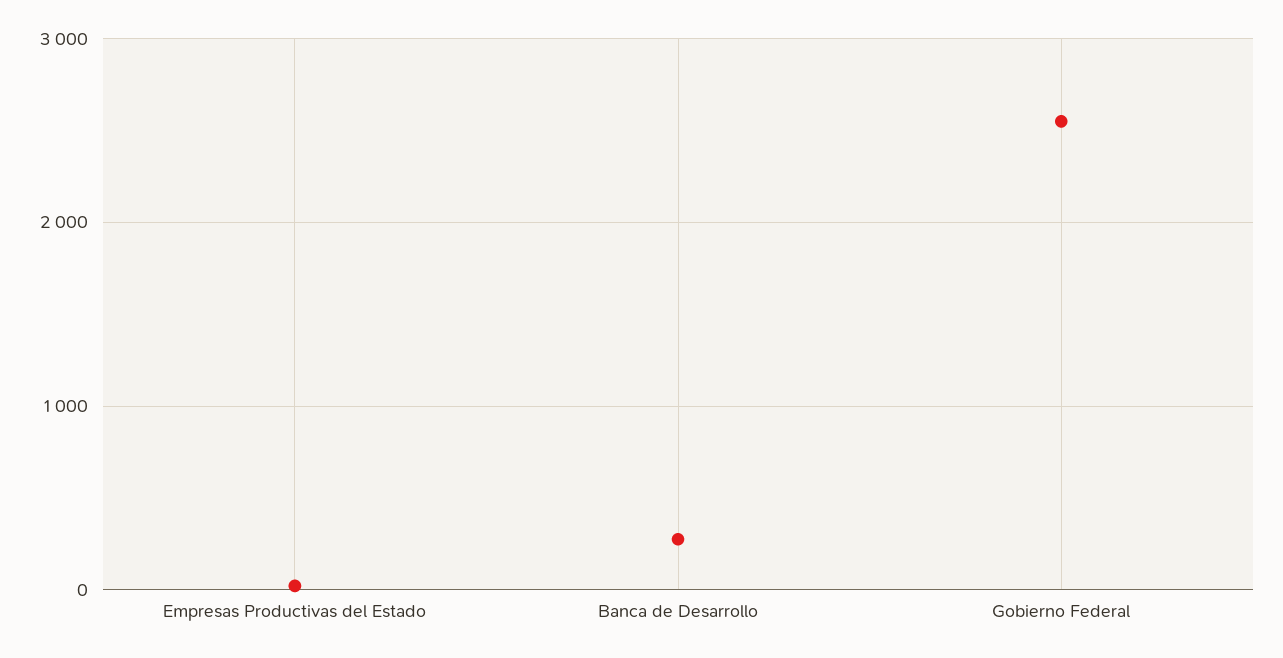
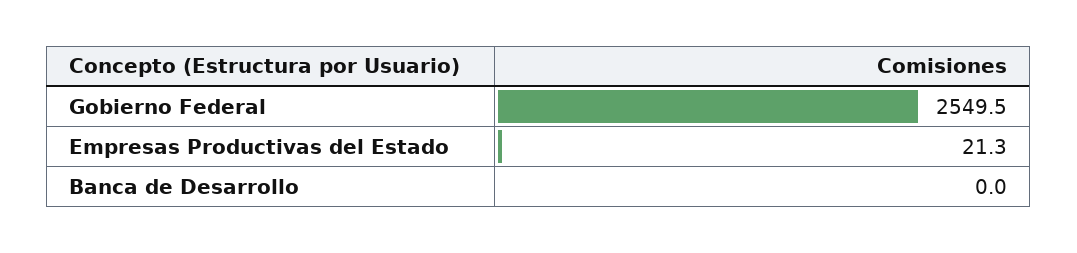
Banca de Desarrollo: 300 -> 0

